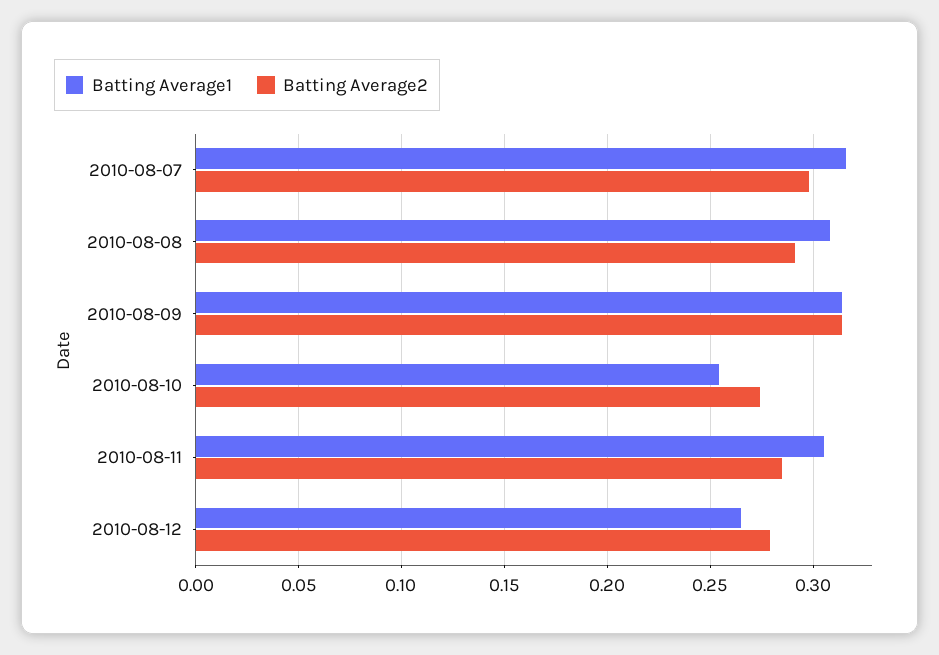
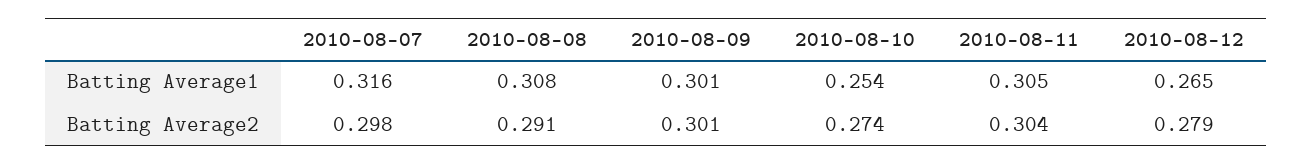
Batting Average1, 2010-08-09: 0.315 -> 0.301
Batting Average2, 2010-08-09: 0.315 -> 0.301
Batting Average2, 2010-08-11: 0.285 -> 0.304

